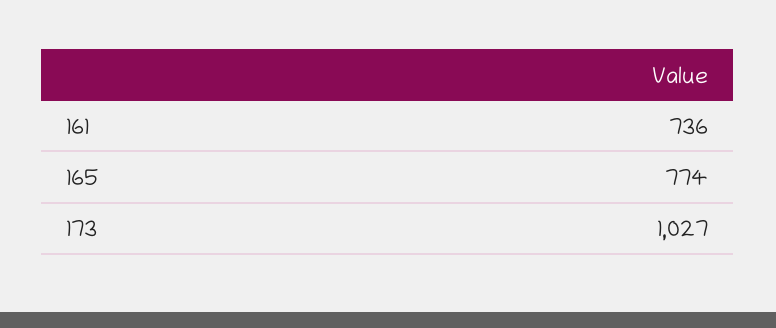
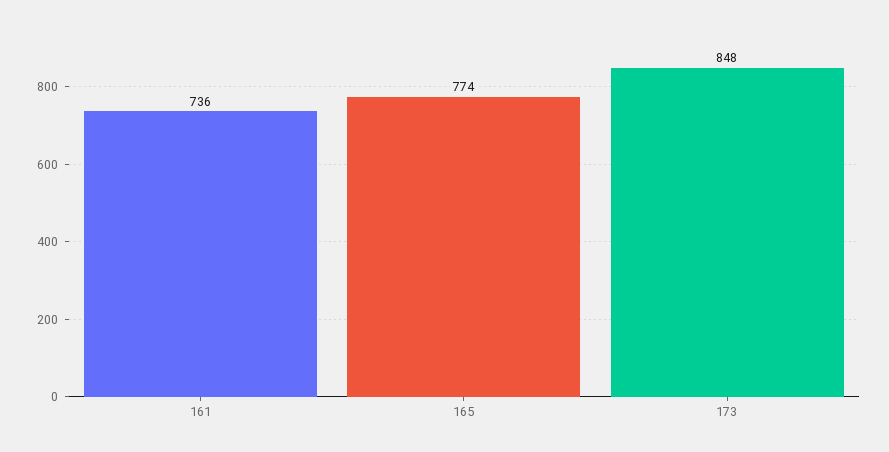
173: 1027 -> 848

